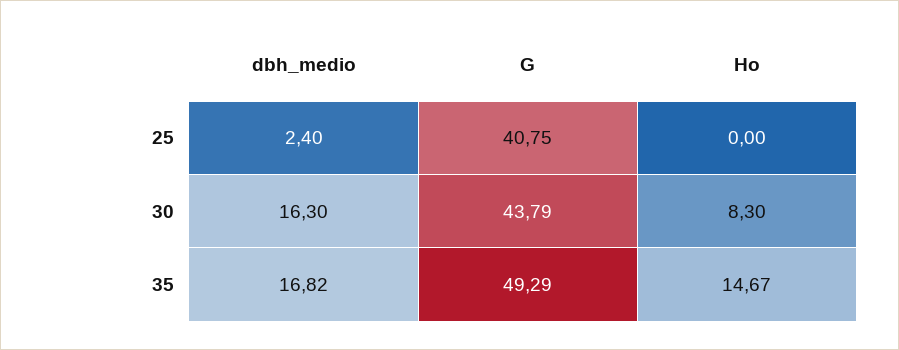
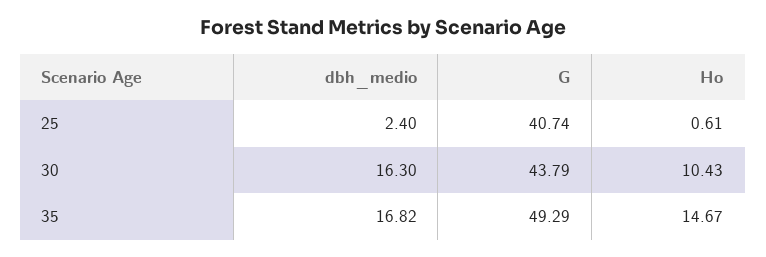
G, 25: 40.75 -> 40.74
Ho, 25: 0 -> 0.61
Ho, 30: 8.3 -> 10.43

